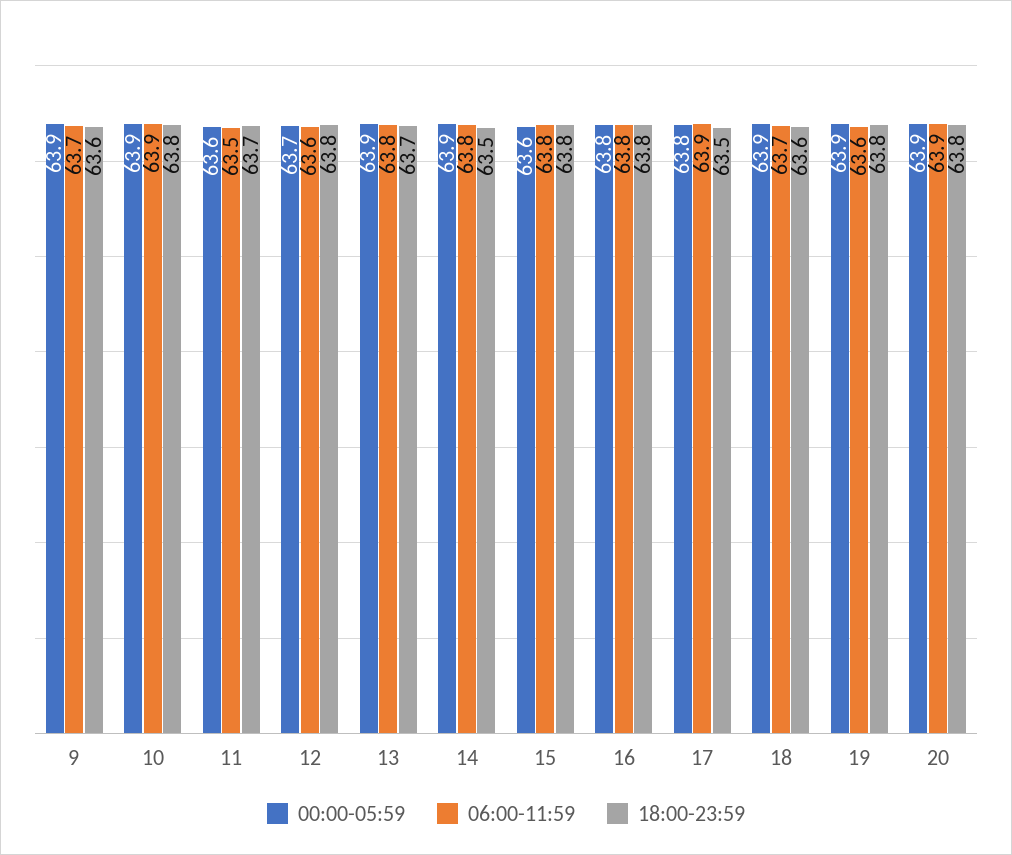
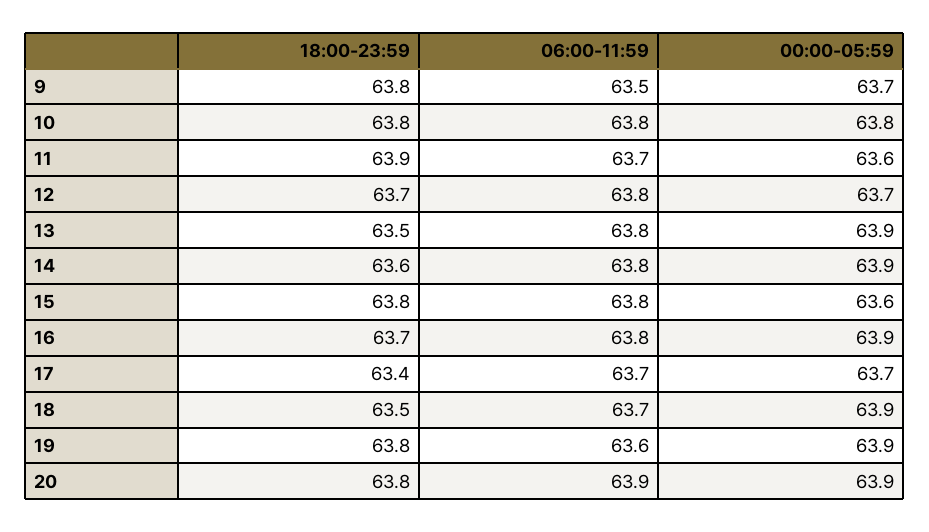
00:00-05:59, 9: 63.9 -> 63.7
06:00-11:59, 9: 63.7 -> 63.5
18:00-23:59, 9: 63.6 -> 63.8
00:00-05:59, 10: 63.9 -> 63.8
06:00-11:59, 10: 63.9 -> 63.8
06:00-11:59, 11: 63.5 -> 63.7
18:00-23:59, 11: 63.7 -> 63.9
06:00-11:59, 12: 63.6 -> 63.8
18:00-23:59, 12: 63.8 -> 63.7
18:00-23:59, 13: 63.7 -> 63.5
18:00-23:59, 14: 63.5 -> 63.6
00:00-05:59, 16: 63.8 -> 63.9
18:00-23:59, 16: 63.8 -> 63.7
00:00-05:59, 17: 63.8 -> 63.7
06:00-11:59, 17: 63.9 -> 63.7
18:00-23:59, 17: 63.5 -> 63.4
18:00-23:59, 18: 63.6 -> 63.5

